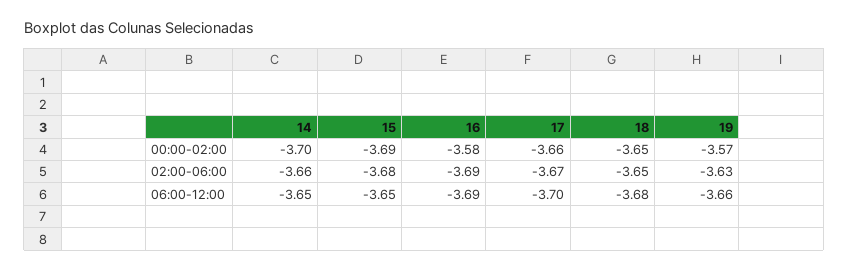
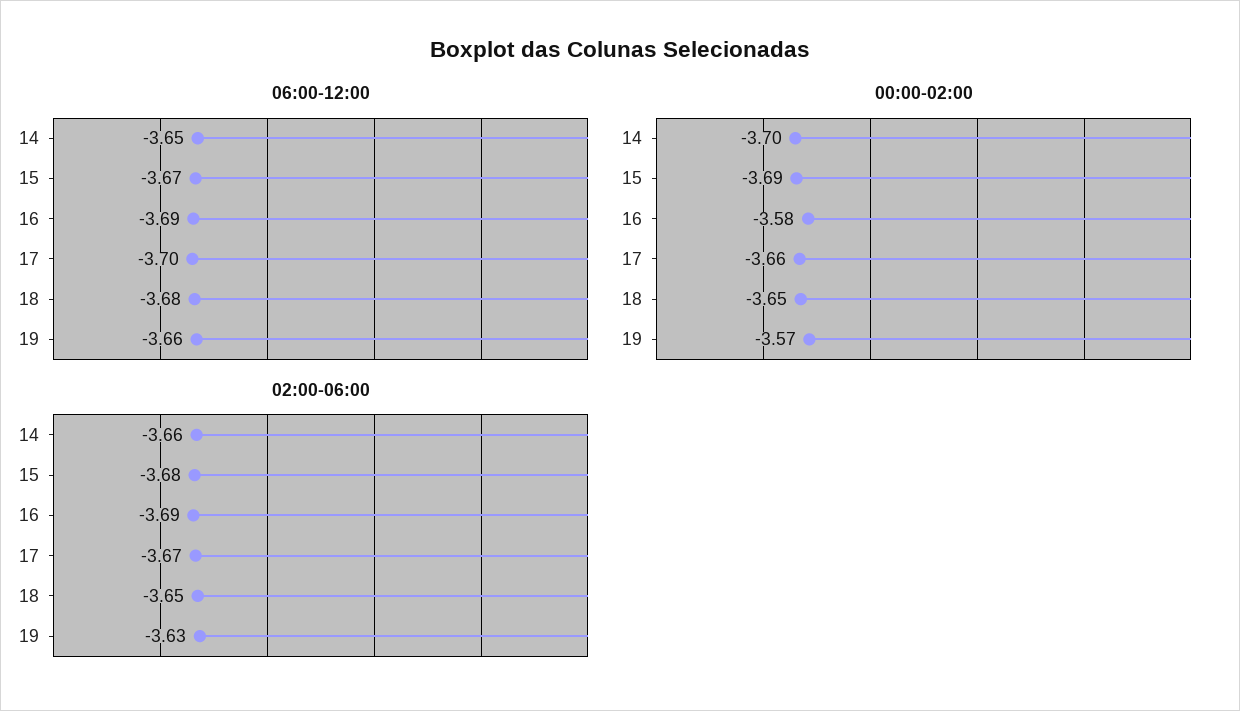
06:00-12:00, 15: -3.65 -> -3.67

